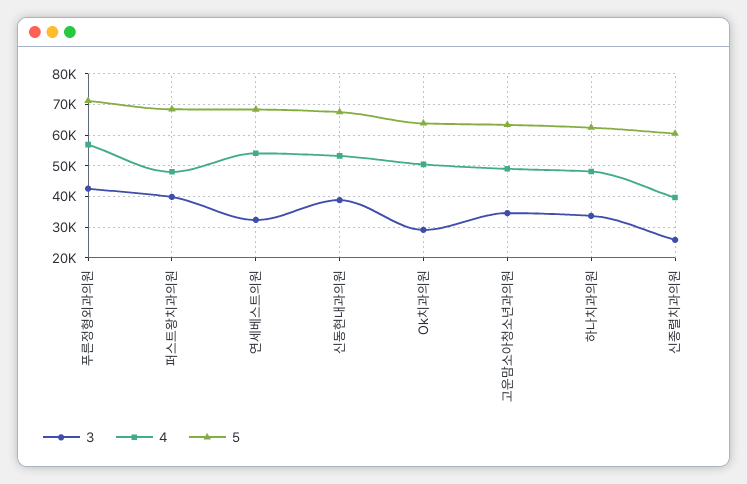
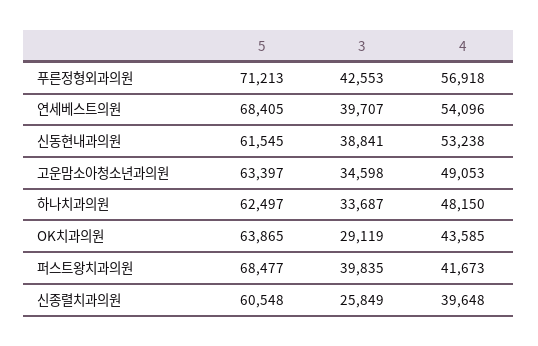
4, 퍼스트왕치과의원: 48000 -> 41673
3, 연세베스트의원: 32000 -> 39707
5, 신동현내과의원: 68000 -> 61545
4, Ok치과의원: 50000 -> 43585

